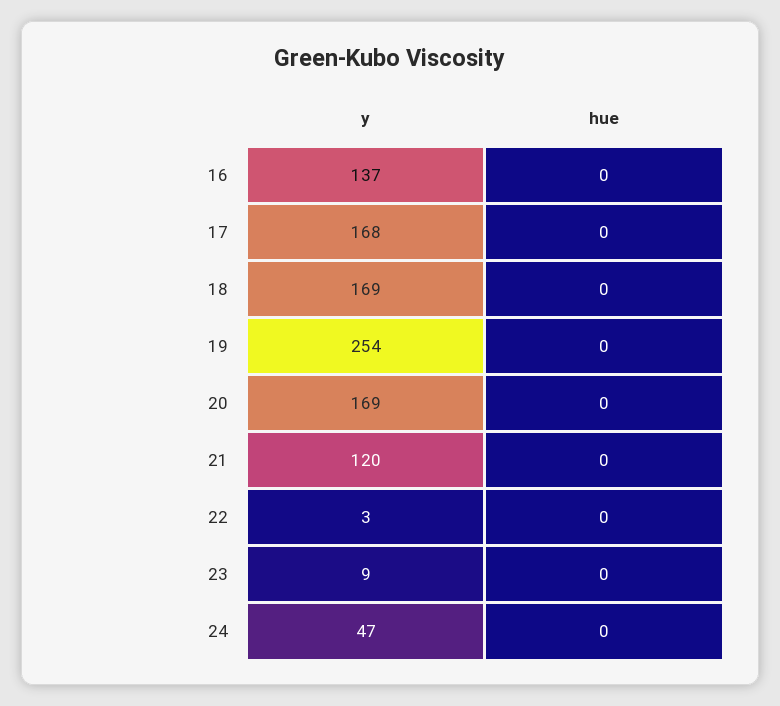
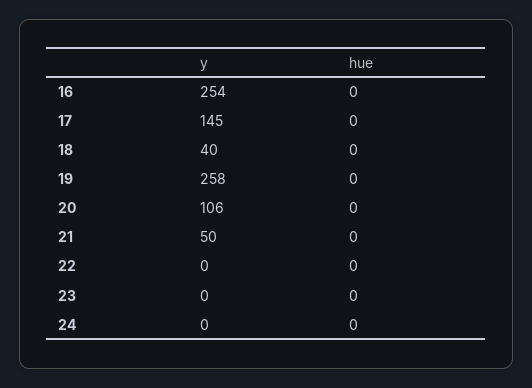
y, 16: 137 -> 254
y, 17: 168 -> 145
y, 18: 169 -> 40
y, 19: 254 -> 258
y, 20: 169 -> 106
y, 21: 120 -> 50
y, 22: 3 -> 0
y, 23: 9 -> 0
y, 24: 47 -> 0

